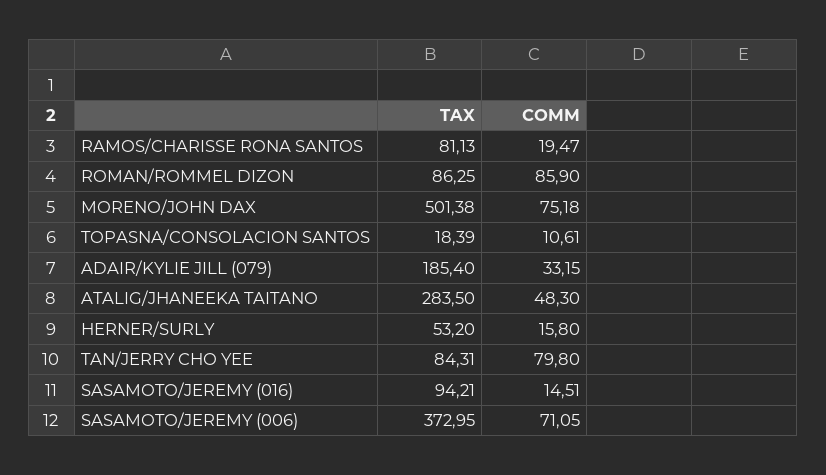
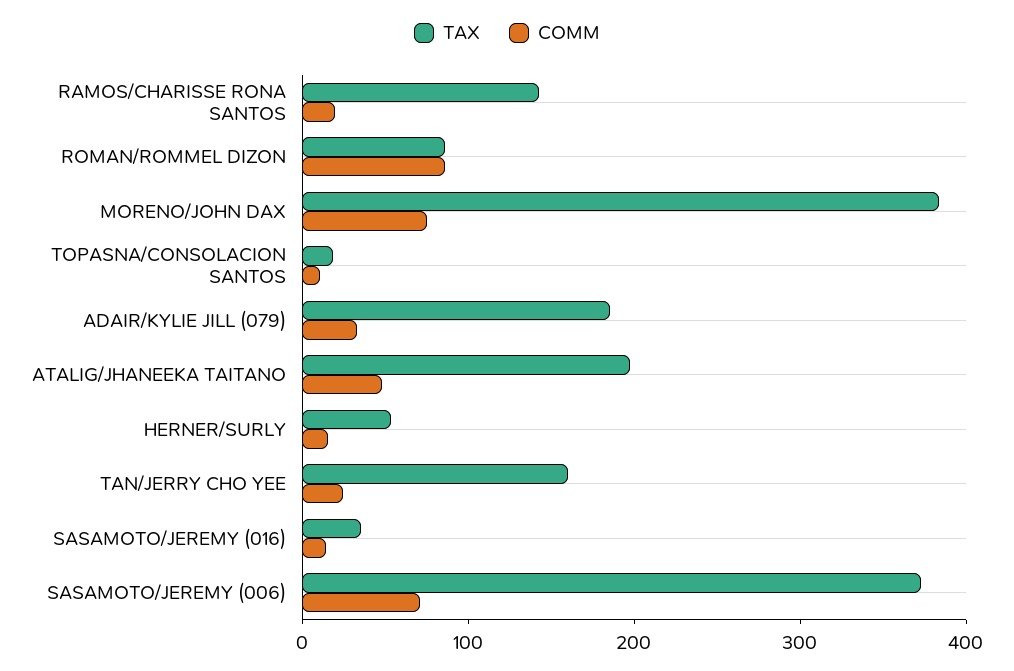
TAX, RAMOS/CHARISSE RONA SANTOS: 81.13 -> 140
TAX, MORENO/JOHN DAX: 501.38 -> 380
TAX, ATALIG/JHANEEKA TAITANO: 283.5 -> 200
TAX, TAN/JERRY CHO YEE: 84.31 -> 160
COMM, TAN/JERRY CHO YEE: 79.8 -> 20
TAX, SASAMOTO/JEREMY (016): 94.21 -> 40

